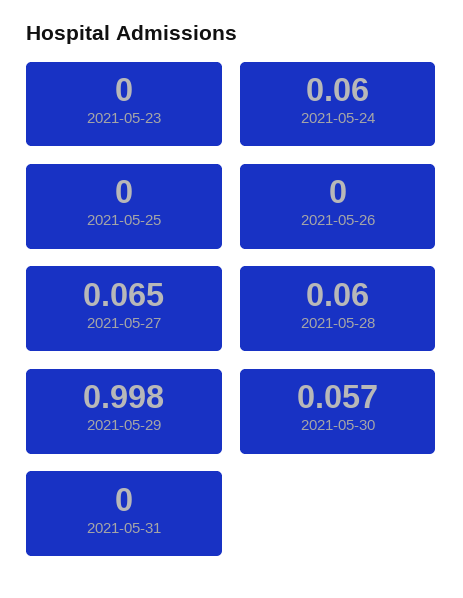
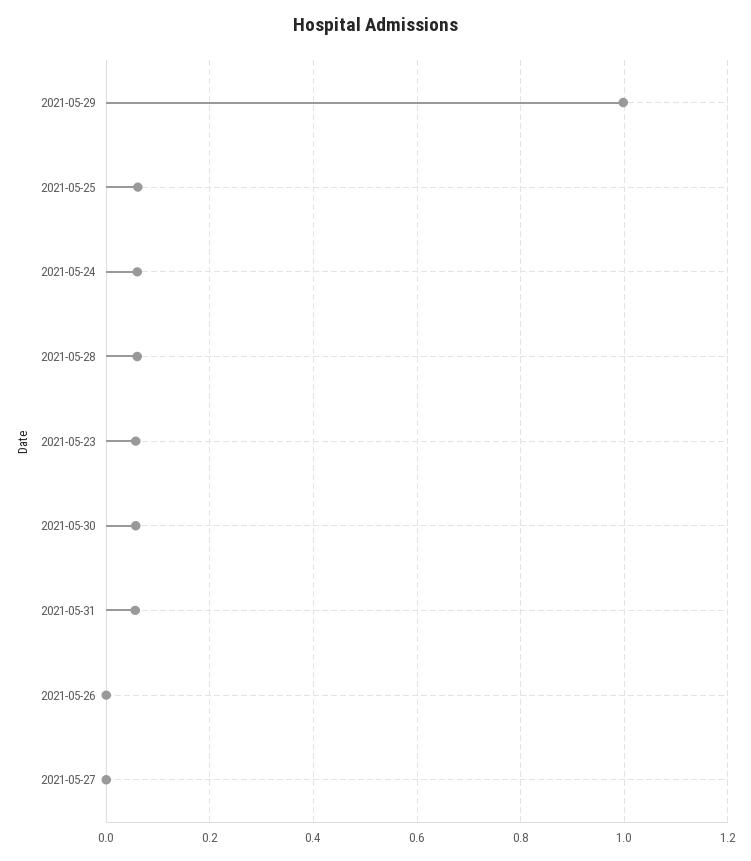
2021-05-23: 0 -> 0.06
2021-05-25: 0 -> 0.06
2021-05-27: 0.065 -> 0
2021-05-31: 0 -> 0.06

